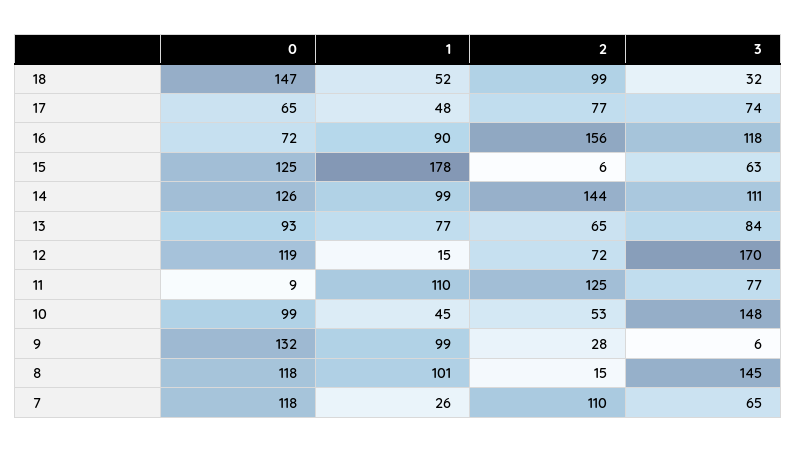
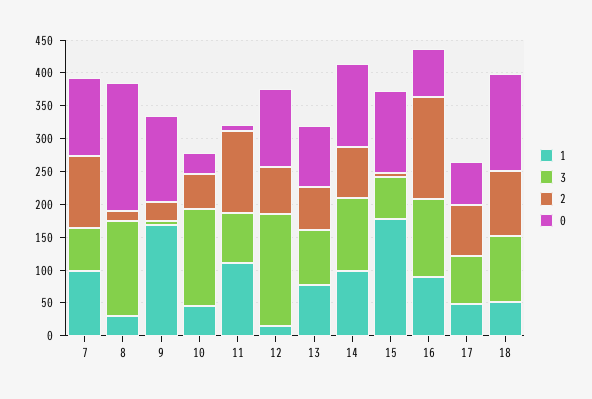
3, 18: 32 -> 100
2, 14: 144 -> 75
0, 10: 99 -> 25
1, 9: 99 -> 175
0, 8: 118 -> 200
1, 8: 101 -> 25
1, 7: 26 -> 100

